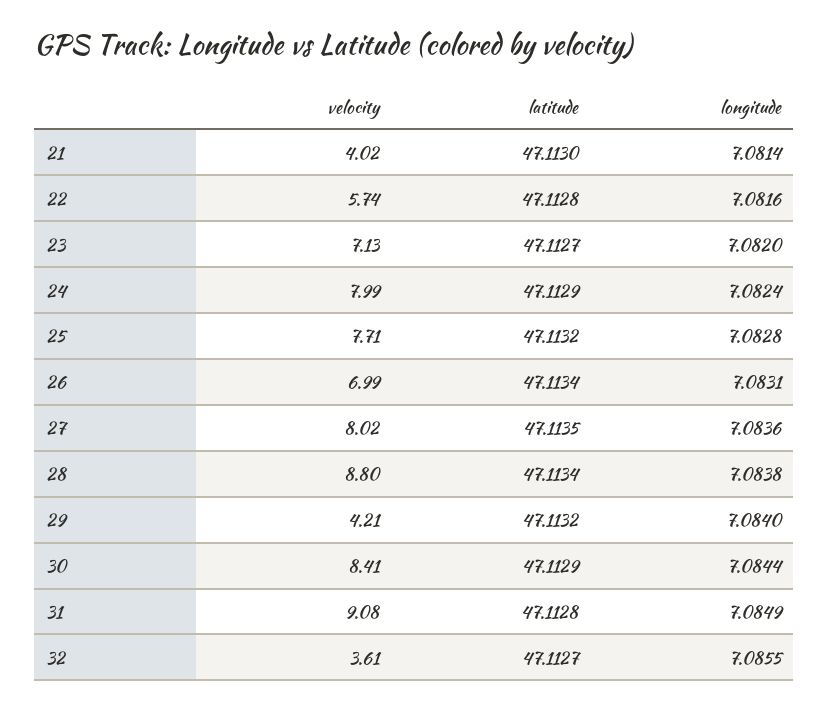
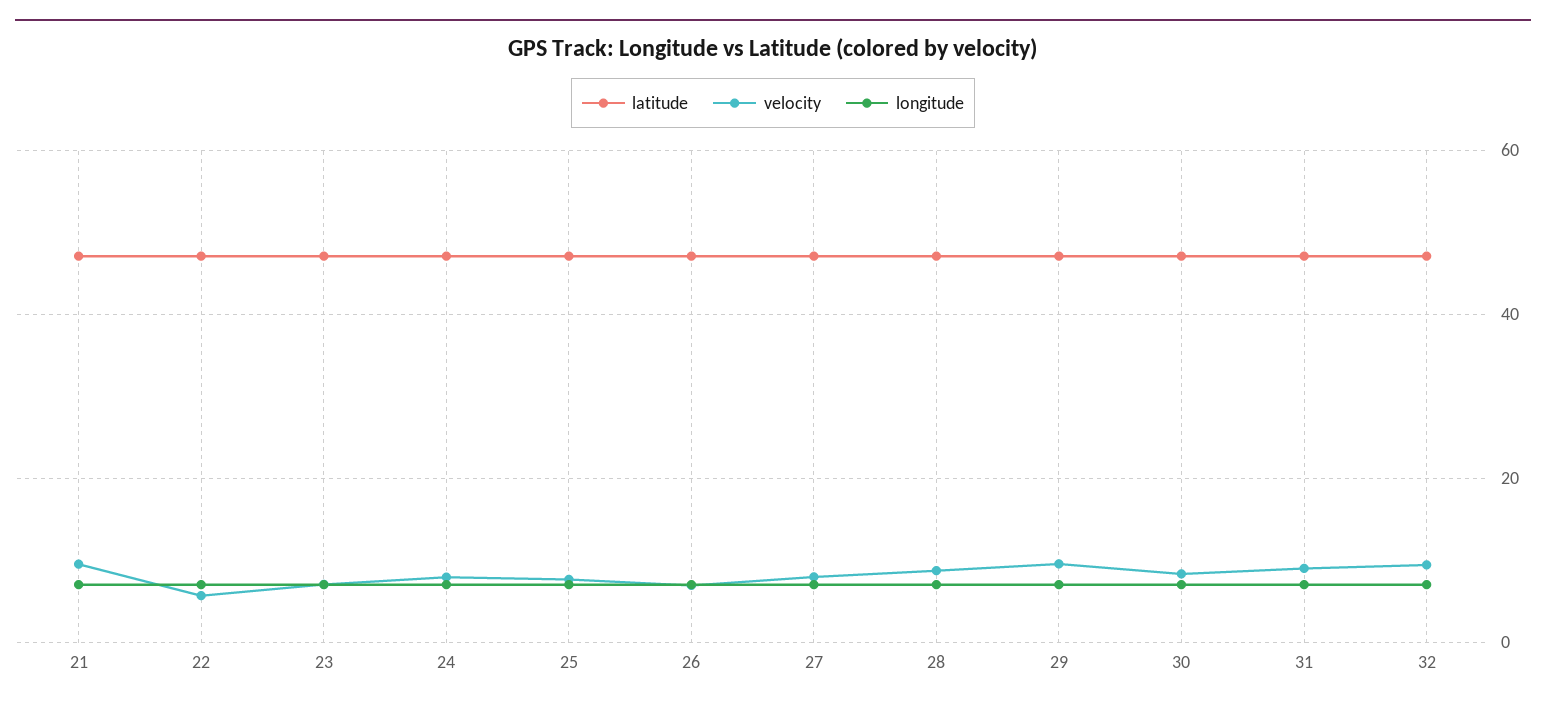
velocity, 21: 4.02 -> 10
velocity, 29: 4.21 -> 10
velocity, 32: 3.61 -> 10

